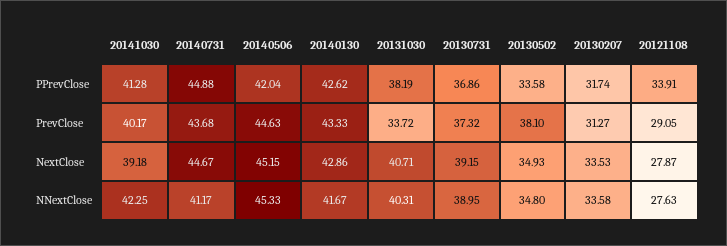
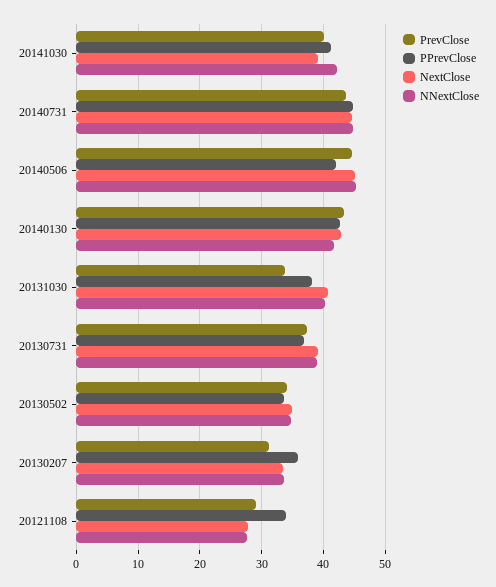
PPrevClose, 20130207: 31.74 -> 36
PrevClose, 20130502: 38.1 -> 34
NNextClose, 20140731: 41.17 -> 45

